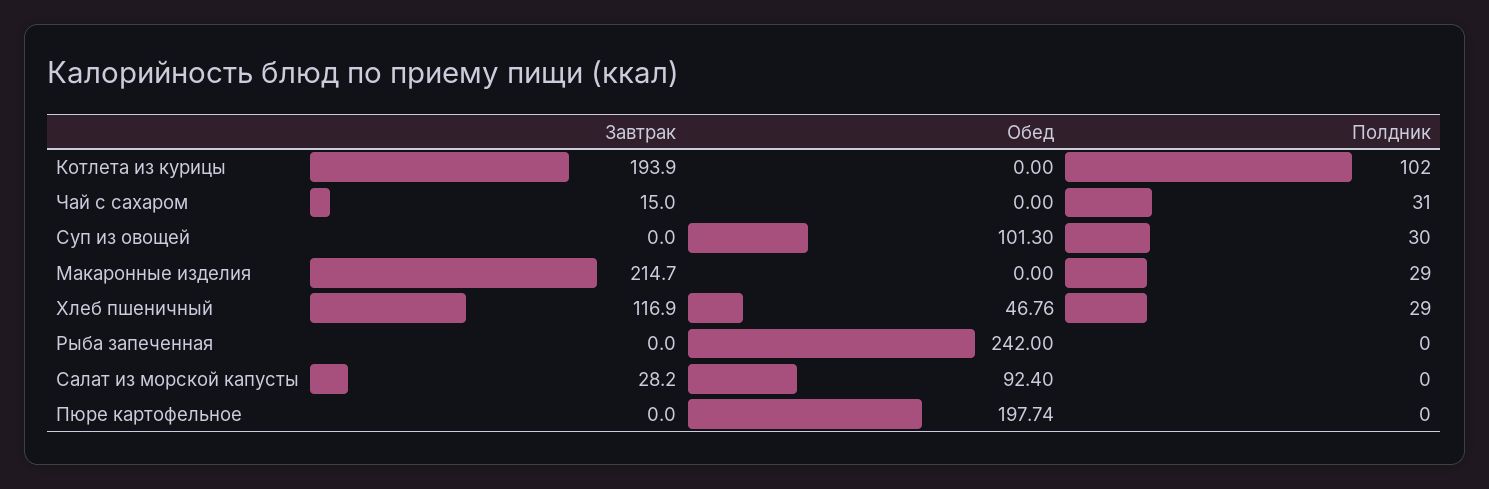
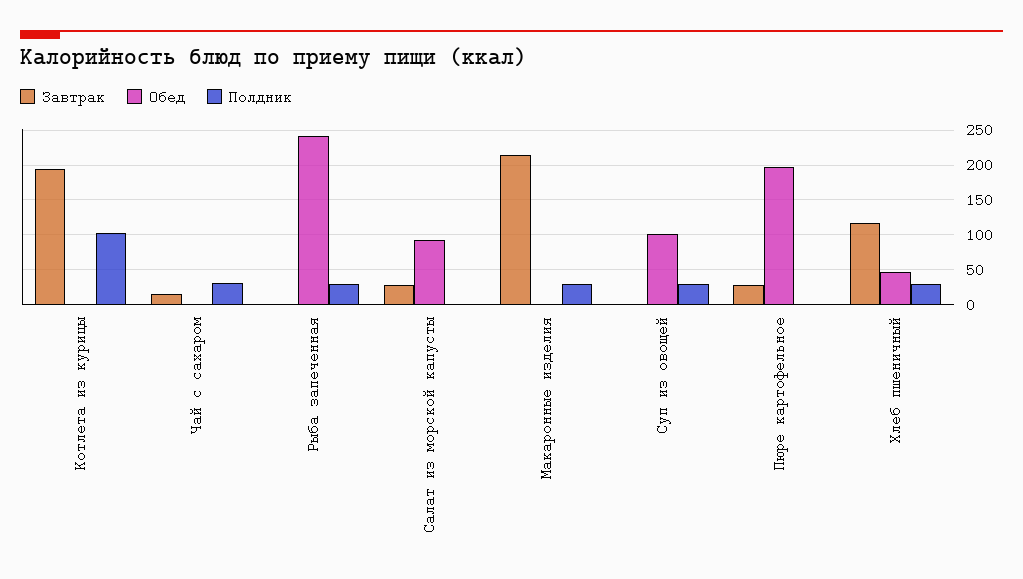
Полдник, Рыба запеченная: 0 -> 30
Завтрак, Пюре картофельное: 0 -> 30

